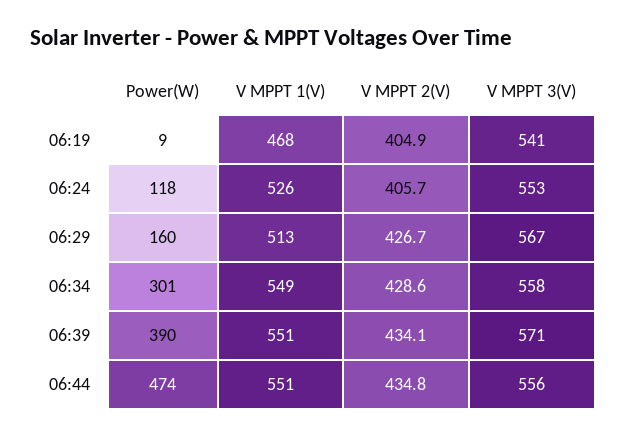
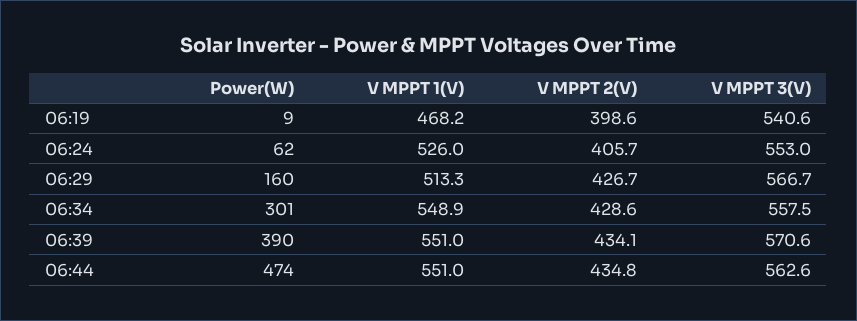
V MPPT 2(V), 06:19: 404.9 -> 398.6
Power(W), 06:24: 118 -> 62
V MPPT 3(V), 06:44: 556 -> 562.6

